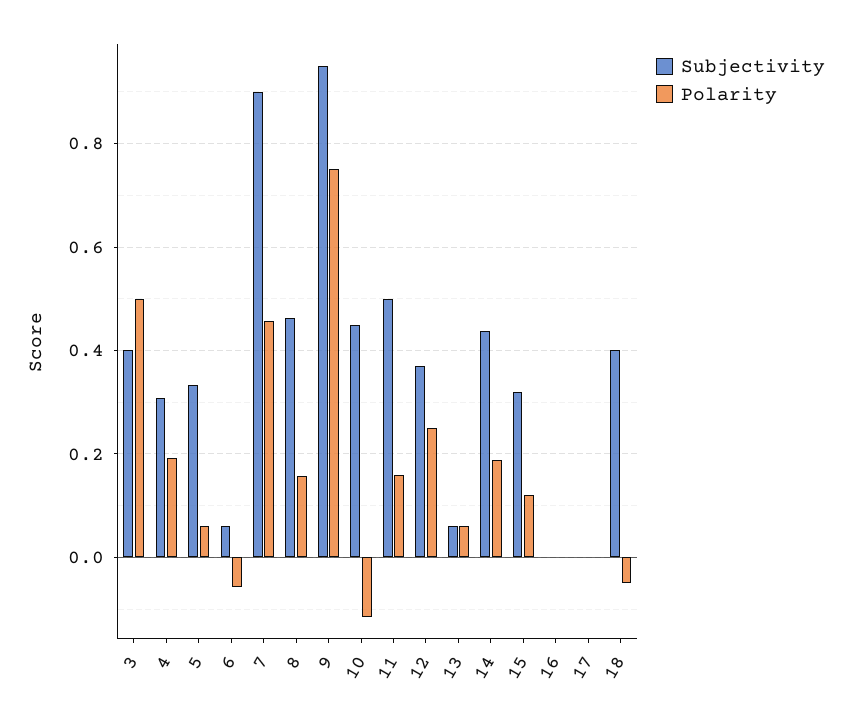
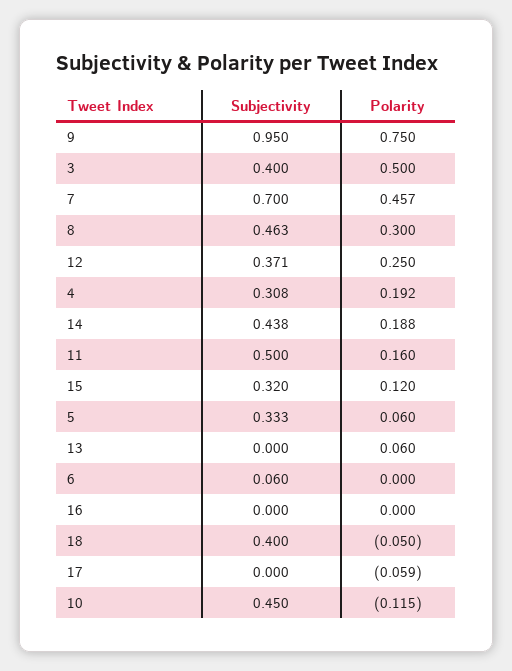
Polarity, 6: -0.06 -> 0
Subjectivity, 7: 0.9 -> 0.7
Polarity, 8: 0.16 -> 0.3
Subjectivity, 13: 0.06 -> 0
Polarity, 17: 0 -> -0.059

